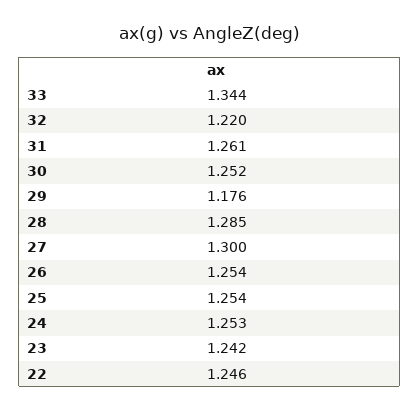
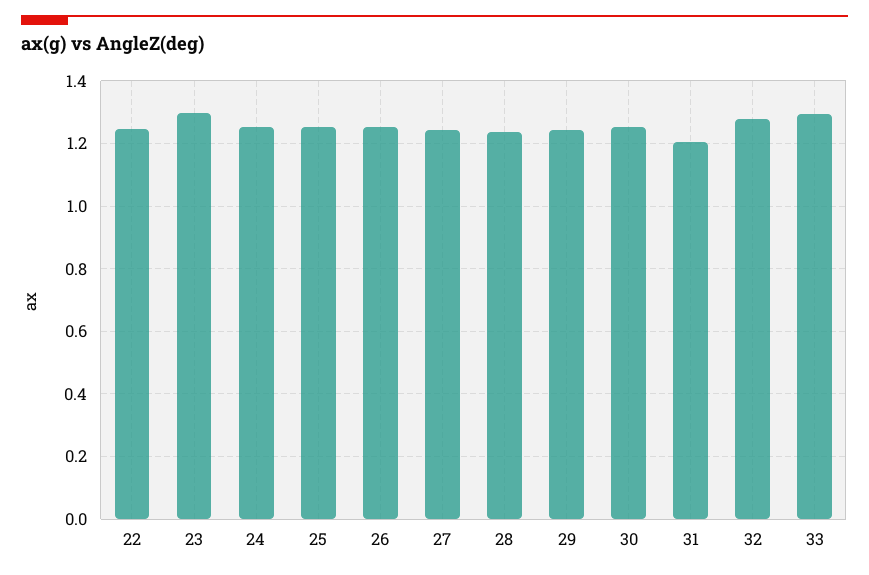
33: 1.344 -> 1.3
32: 1.22 -> 1.28
31: 1.261 -> 1.2
29: 1.176 -> 1.24
28: 1.285 -> 1.24
27: 1.3 -> 1.24
23: 1.242 -> 1.3

